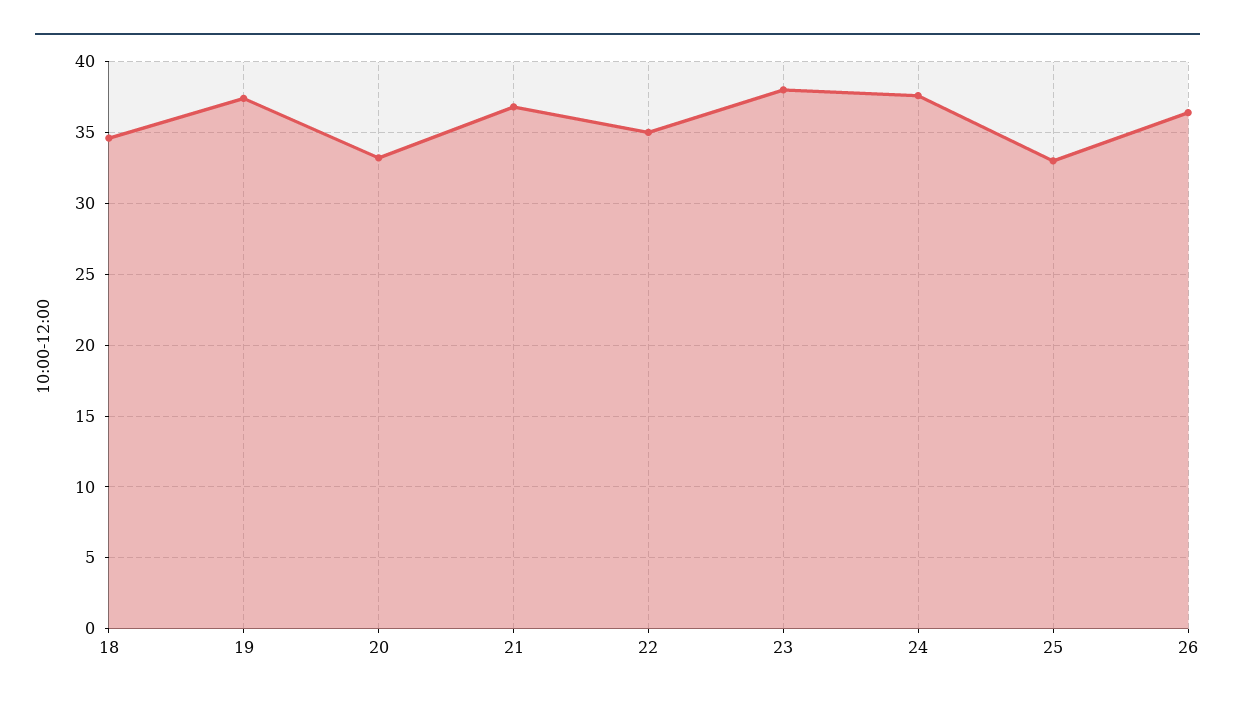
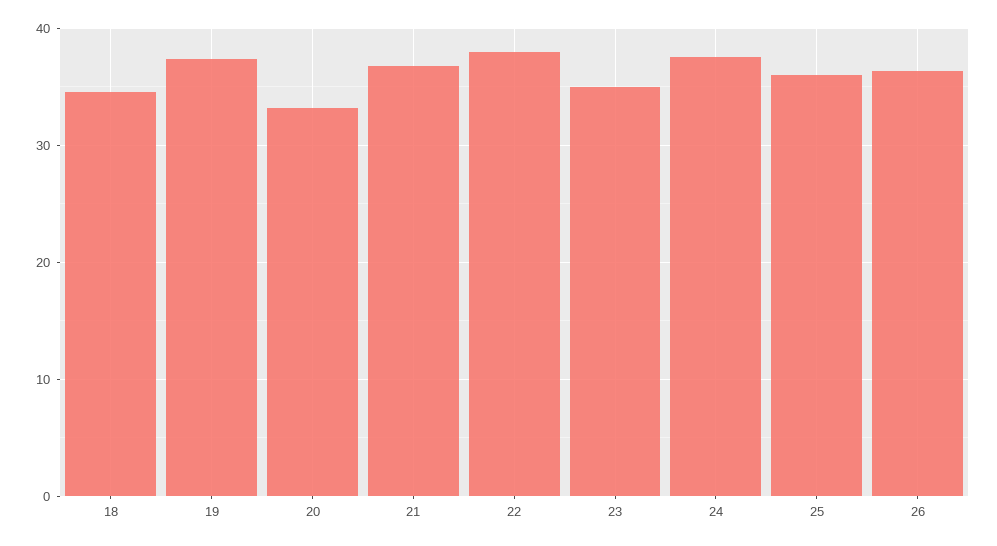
22: 35 -> 38
23: 38 -> 35
25: 33 -> 36

